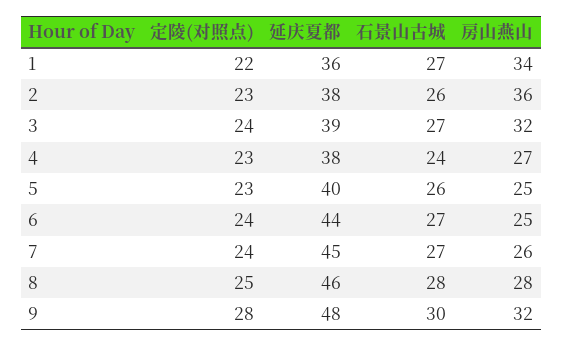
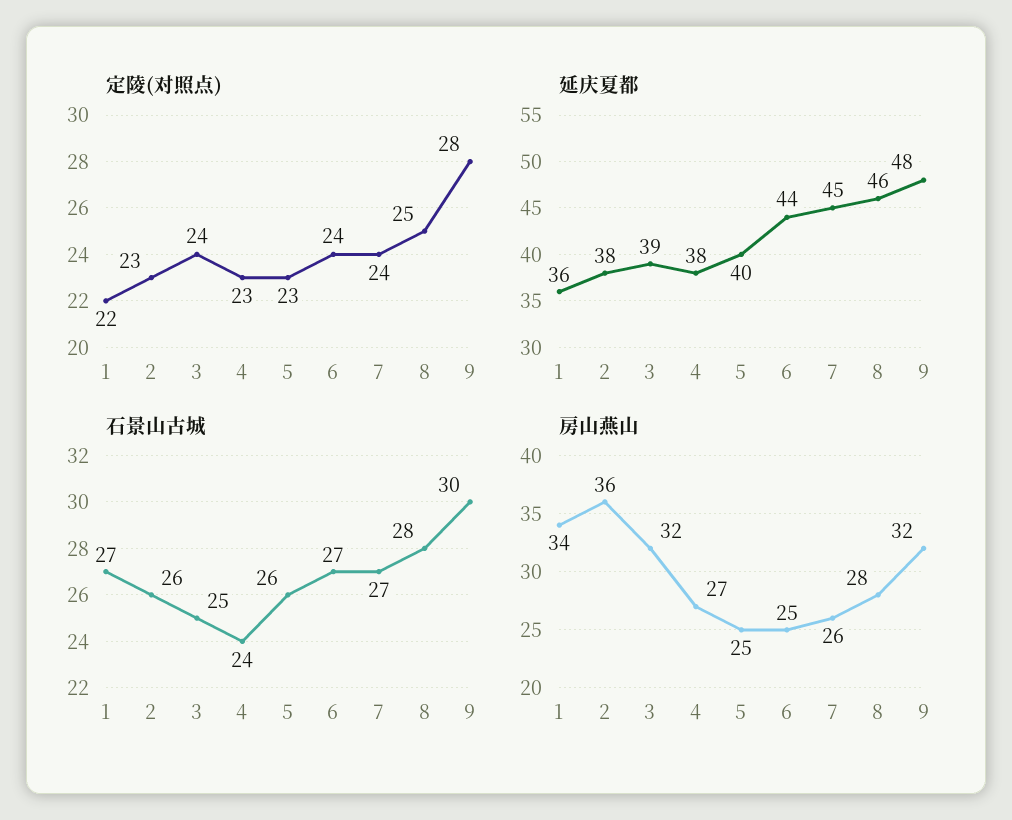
石景山古城, 3: 27 -> 25

